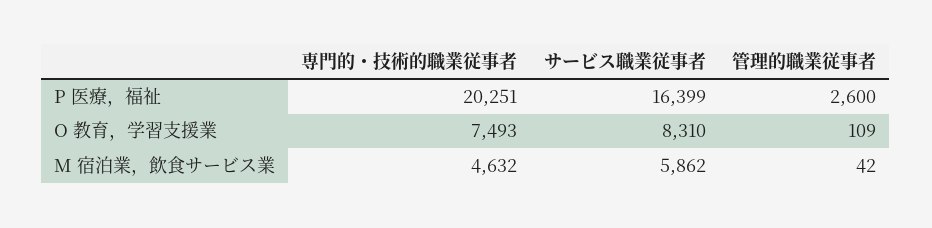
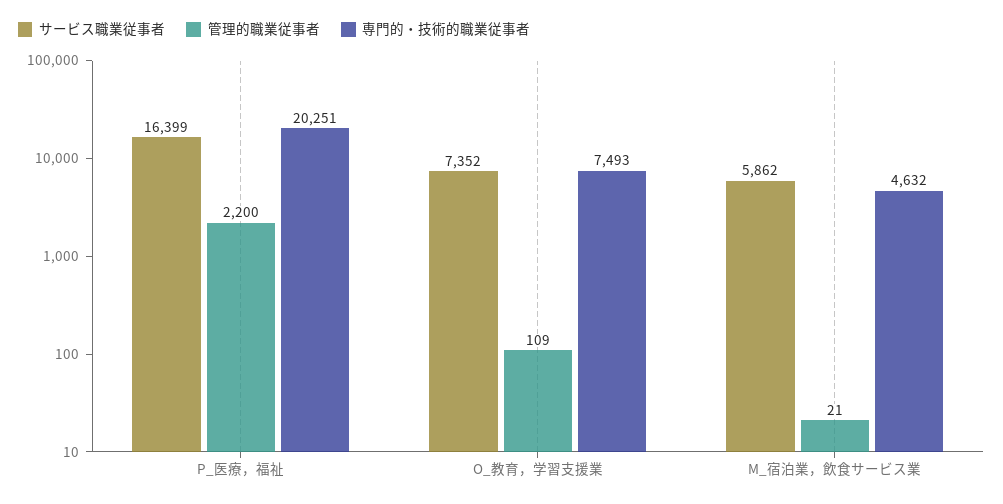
管理的職業従事者, P 医療，福祉: 2600 -> 2200
サービス職業従事者, O 教育，学習支援業: 8310 -> 7352
管理的職業従事者, M 宿泊業，飲食サービス業: 42 -> 21

